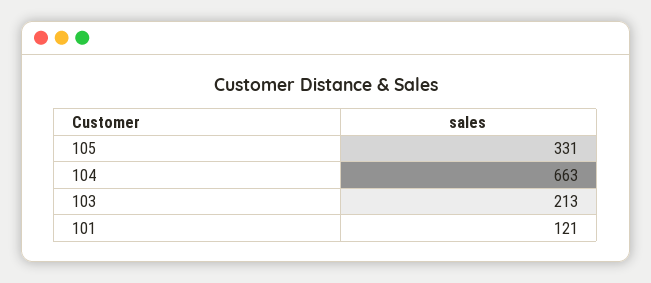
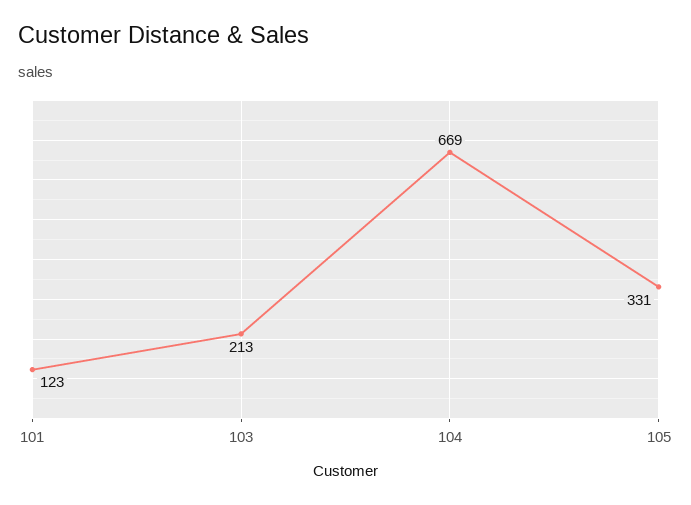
104: 663 -> 669
101: 121 -> 123

